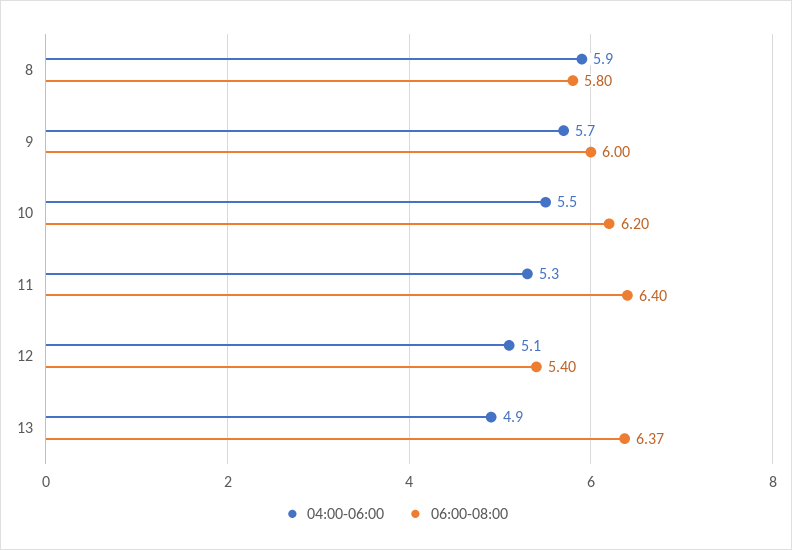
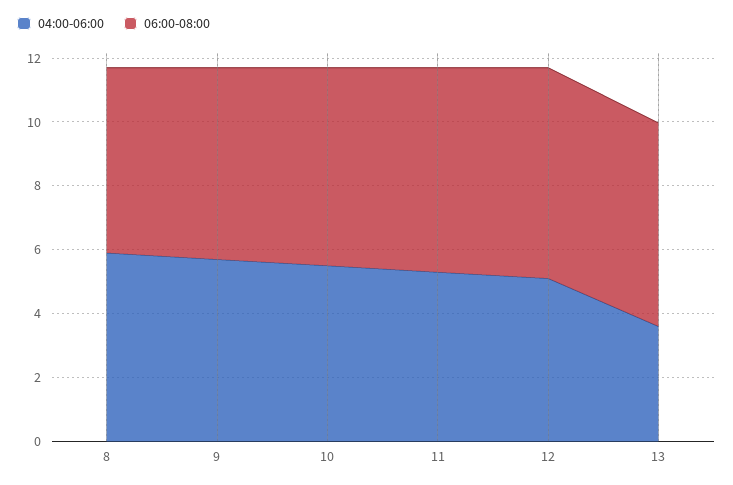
06:00-08:00, 12: 5.4 -> 6.5
04:00-06:00, 13: 4.9 -> 3.5

